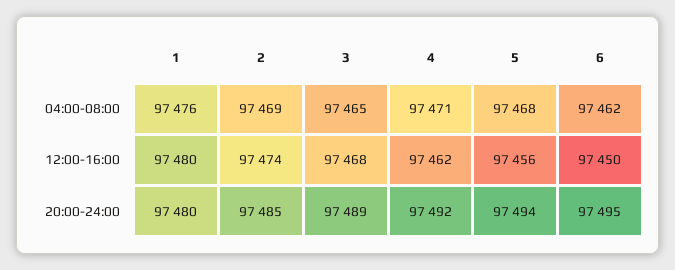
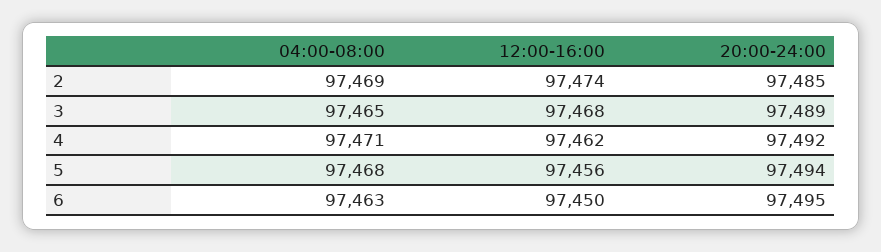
1, 04:00-08:00: 97476 -> none
6, 04:00-08:00: 97462 -> 97463
1, 12:00-16:00: 97480 -> none
1, 20:00-24:00: 97480 -> none

